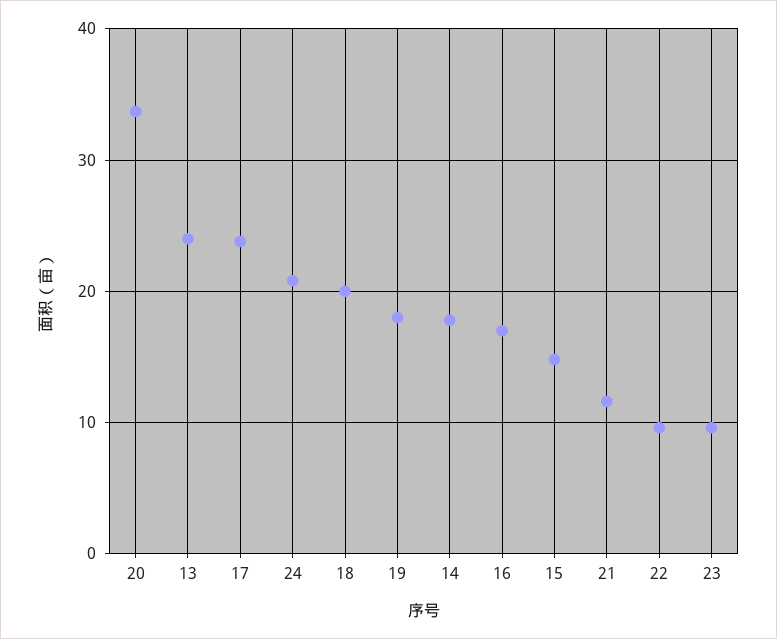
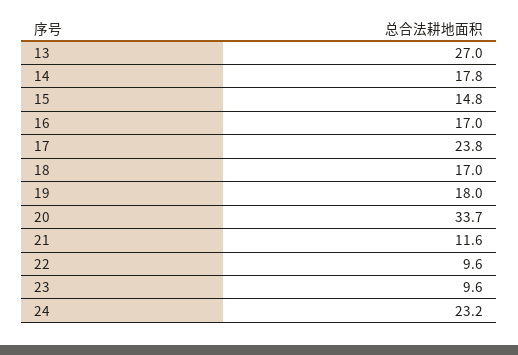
13: 24 -> 27
24: 21 -> 23.2
18: 20 -> 17

